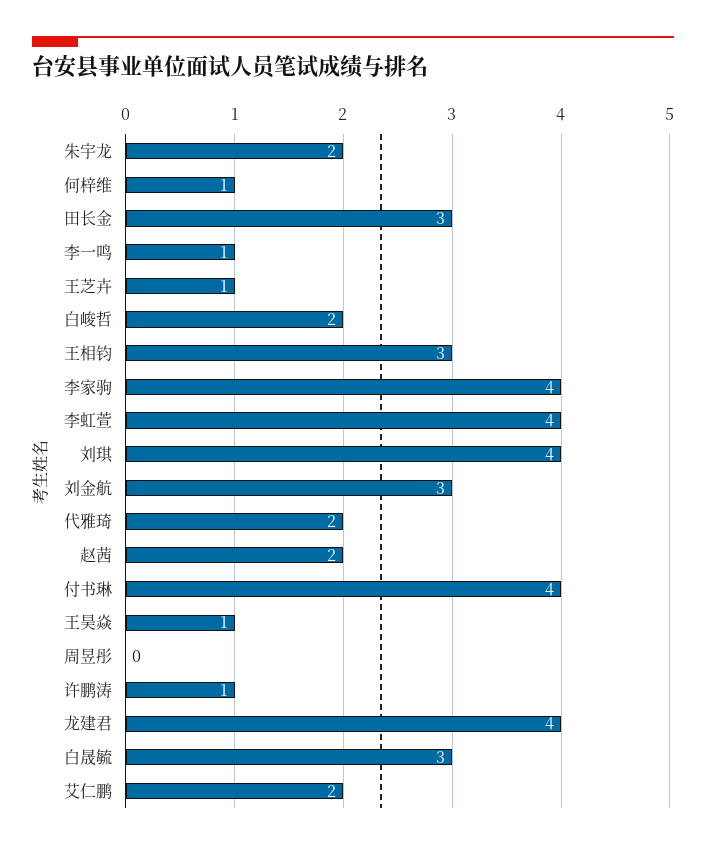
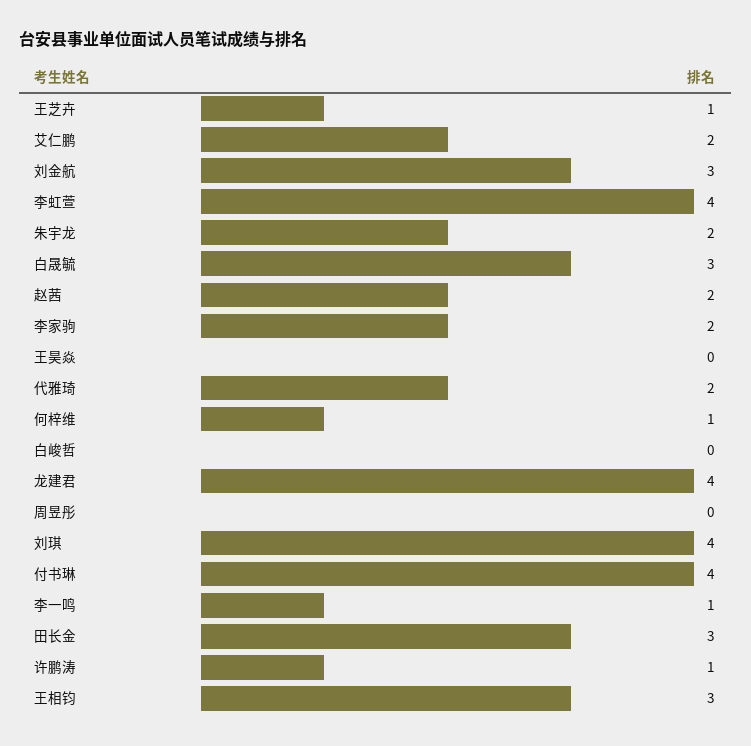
白峻哲: 2 -> 0
李家驹: 4 -> 2
王昊焱: 1 -> 0

